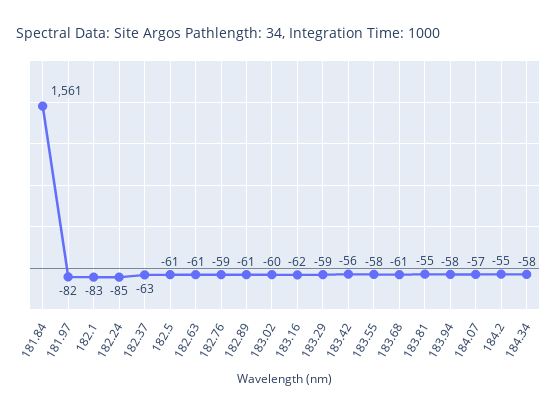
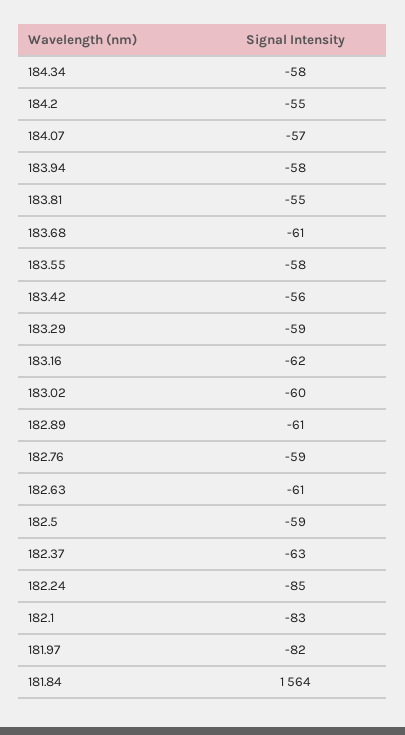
181.84: 1561 -> 1564
182.5: -61 -> -59

